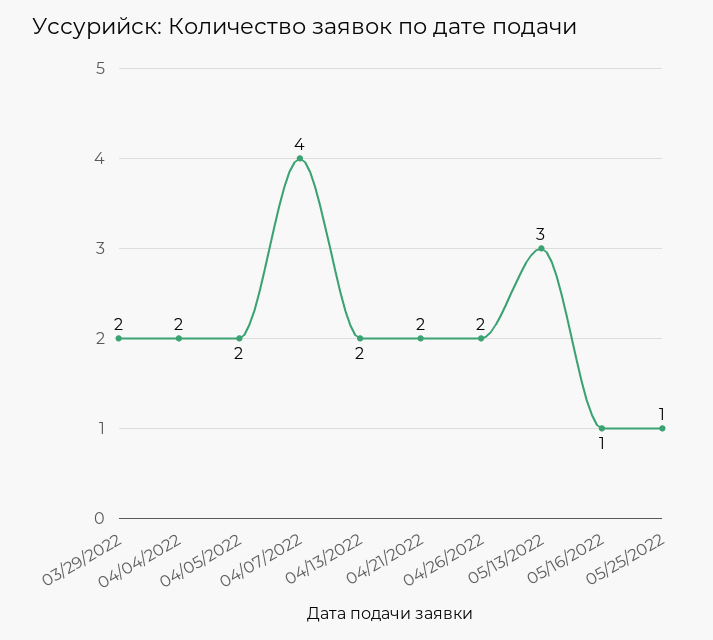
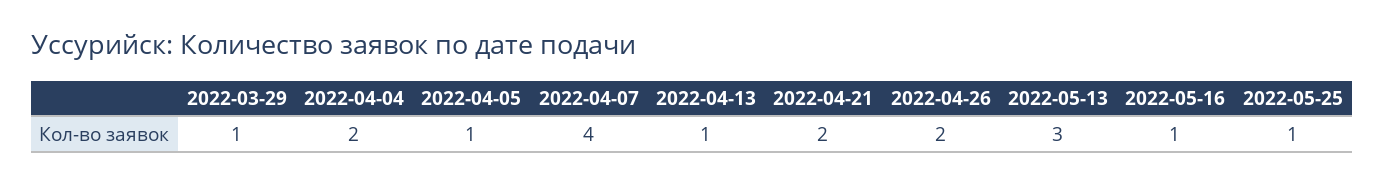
03/29/2022: 2 -> 1
04/05/2022: 2 -> 1
04/13/2022: 2 -> 1

